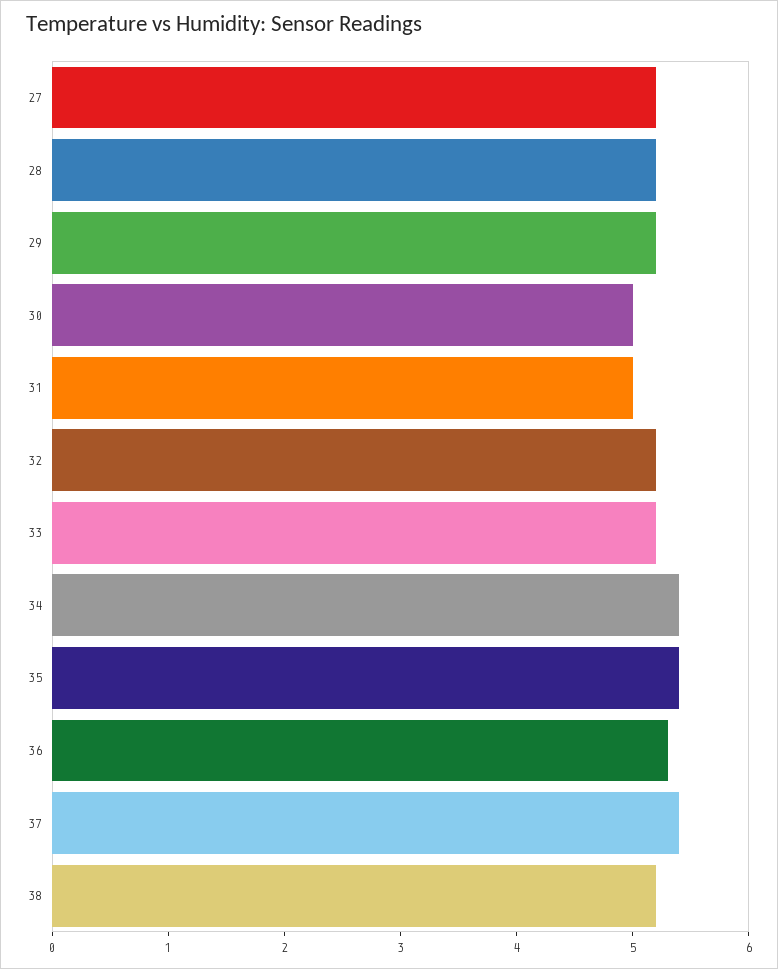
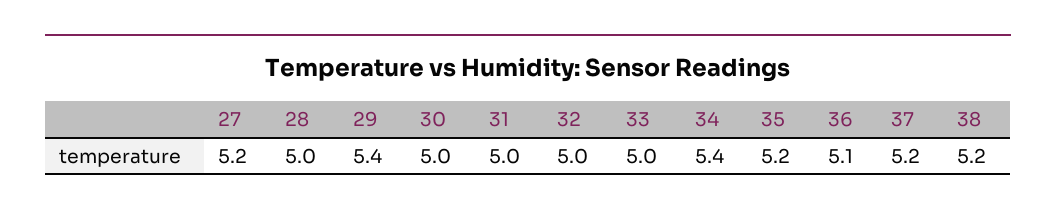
28: 5.2 -> 5
29: 5.2 -> 5.4
32: 5.2 -> 5
33: 5.2 -> 5
35: 5.4 -> 5.2
36: 5.3 -> 5.1
37: 5.4 -> 5.2

